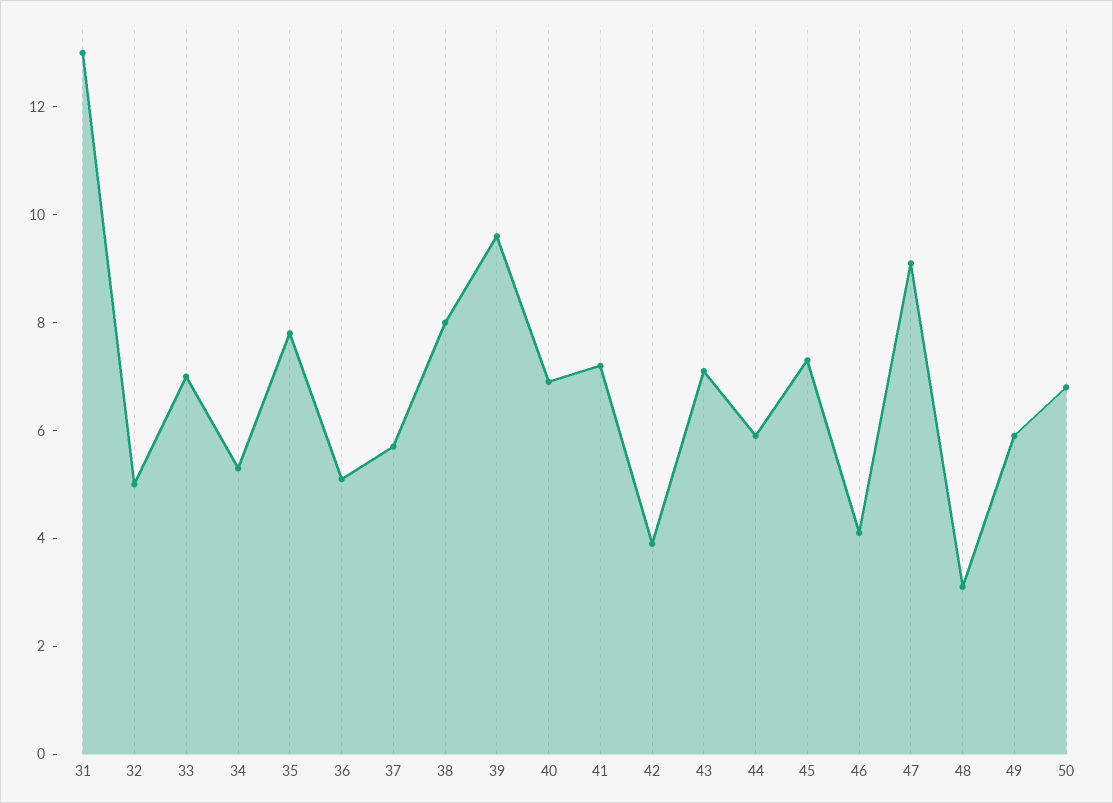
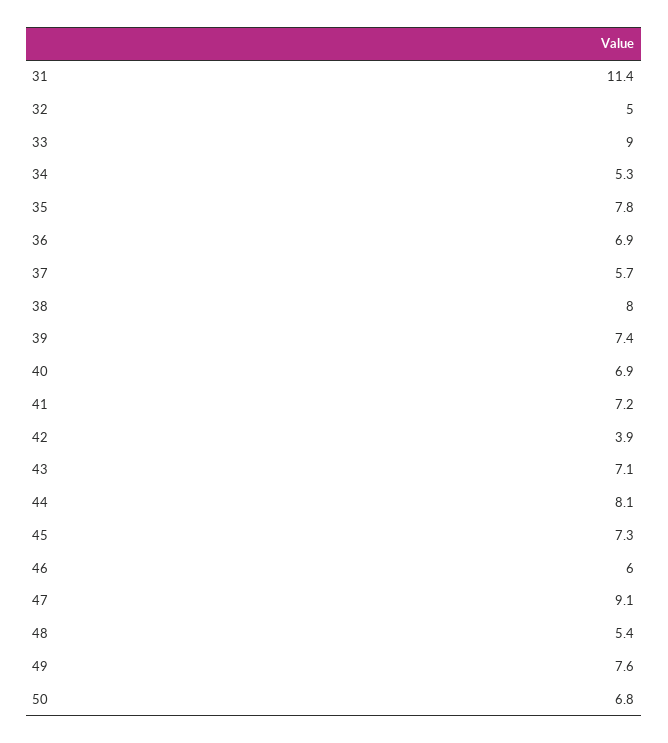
31: 13 -> 11.4
33: 7 -> 9
36: 5 -> 6.9
39: 9.5 -> 7.4
44: 6 -> 8.1
46: 4 -> 6
48: 3 -> 5.4
49: 6 -> 7.6

